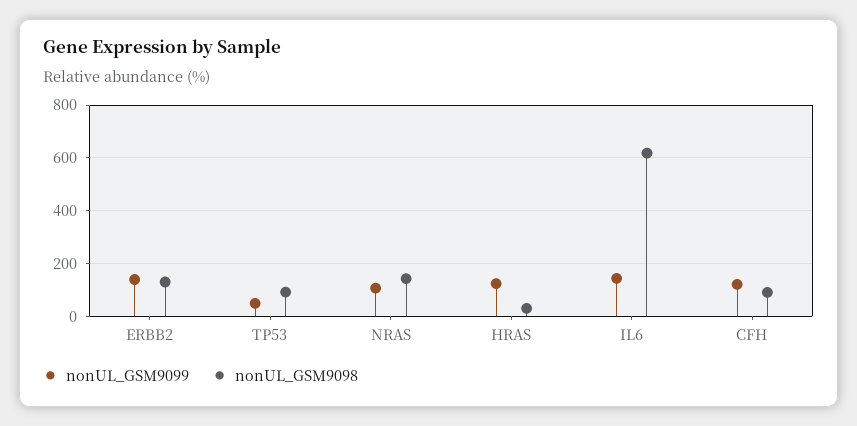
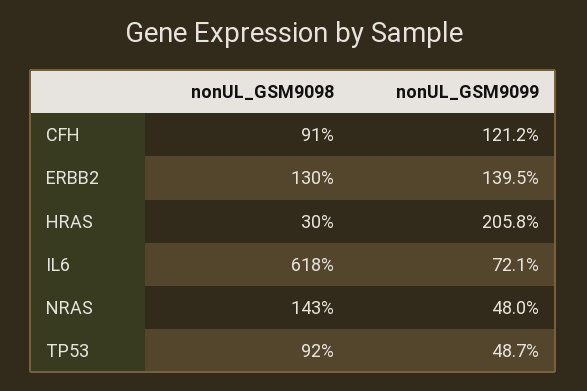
nonUL_GSM9099, NRAS: 100 -> 48
nonUL_GSM9099, HRAS: 125 -> 205.8
nonUL_GSM9099, IL6: 150 -> 72.1

